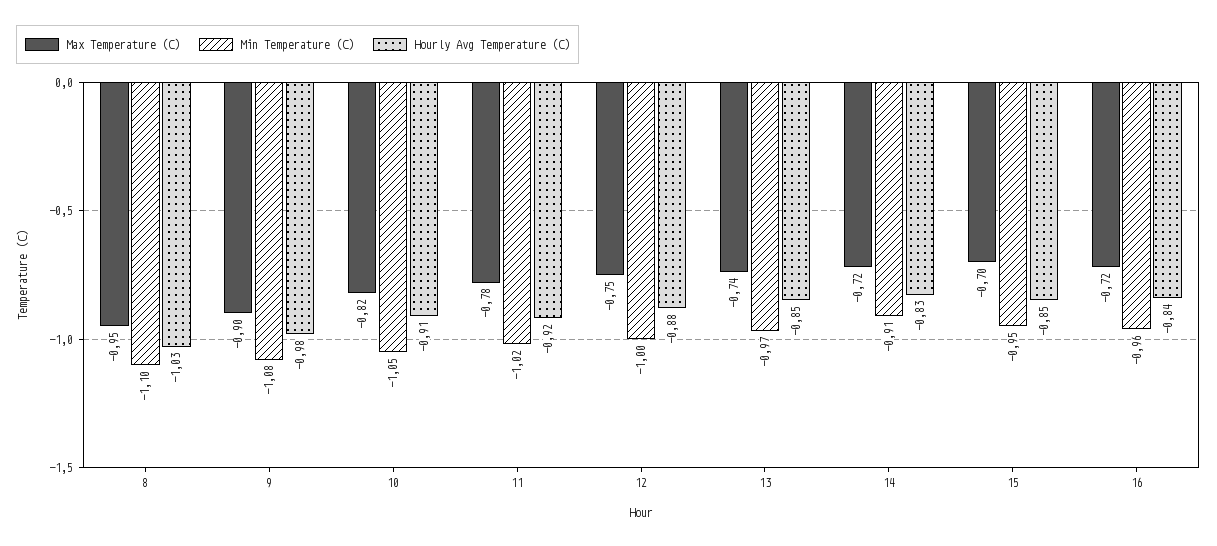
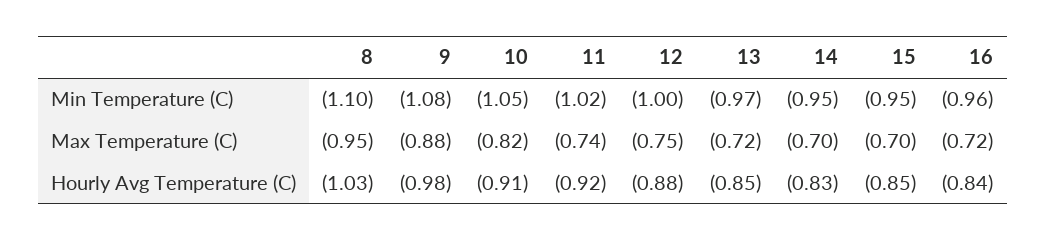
Max Temperature (C), 9: -0.9 -> -0.88
Max Temperature (C), 11: -0.78 -> -0.74
Max Temperature (C), 13: -0.74 -> -0.72
Max Temperature (C), 14: -0.72 -> -0.7
Min Temperature (C), 14: -0.91 -> -0.95

